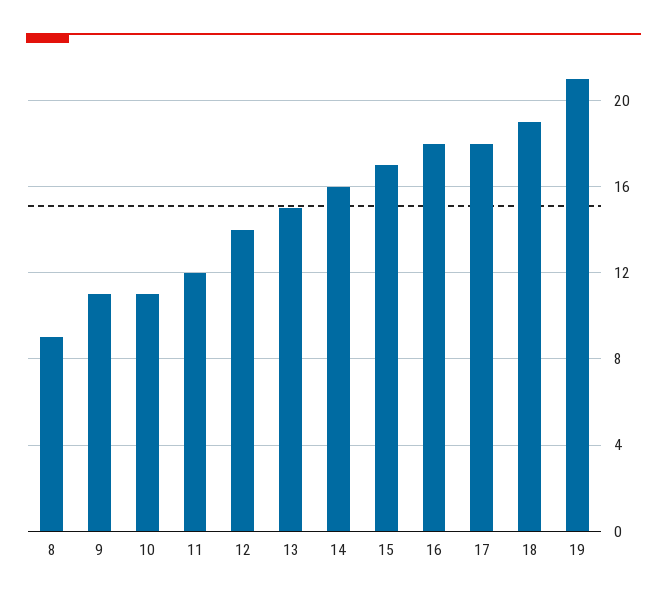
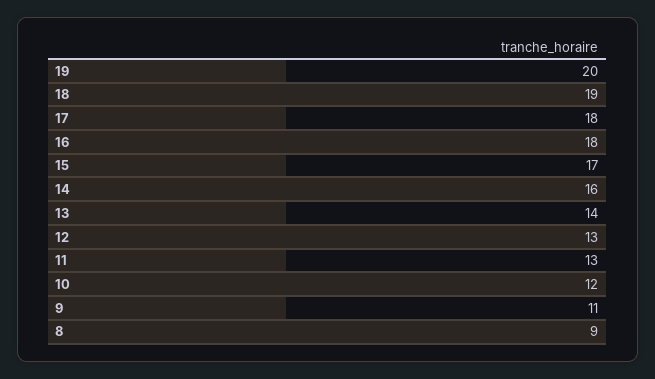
10: 11 -> 12
11: 12 -> 13
12: 14 -> 13
13: 15 -> 14
19: 21 -> 20

